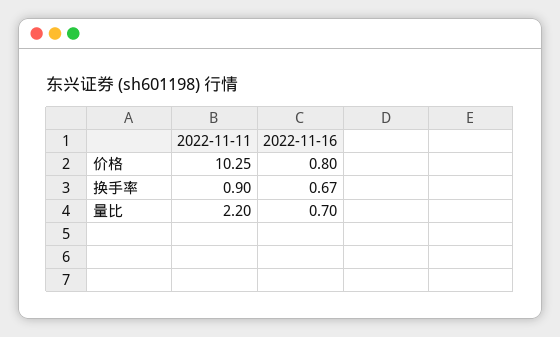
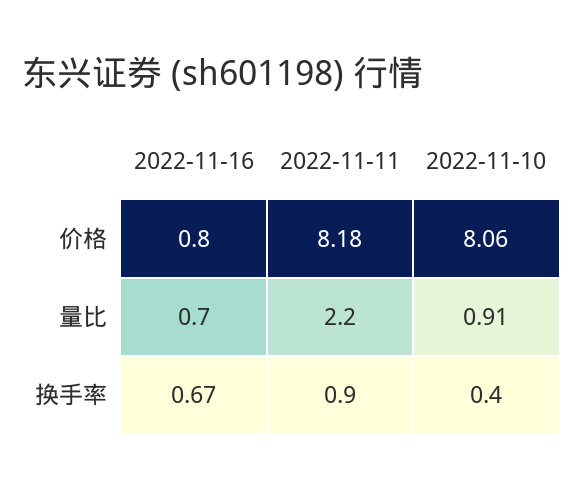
2022-11-11, 价格: 10.25 -> 8.18
2022-11-10, 价格: none -> 8.06
2022-11-10, 量比: none -> 0.91
2022-11-10, 换手率: none -> 0.4

